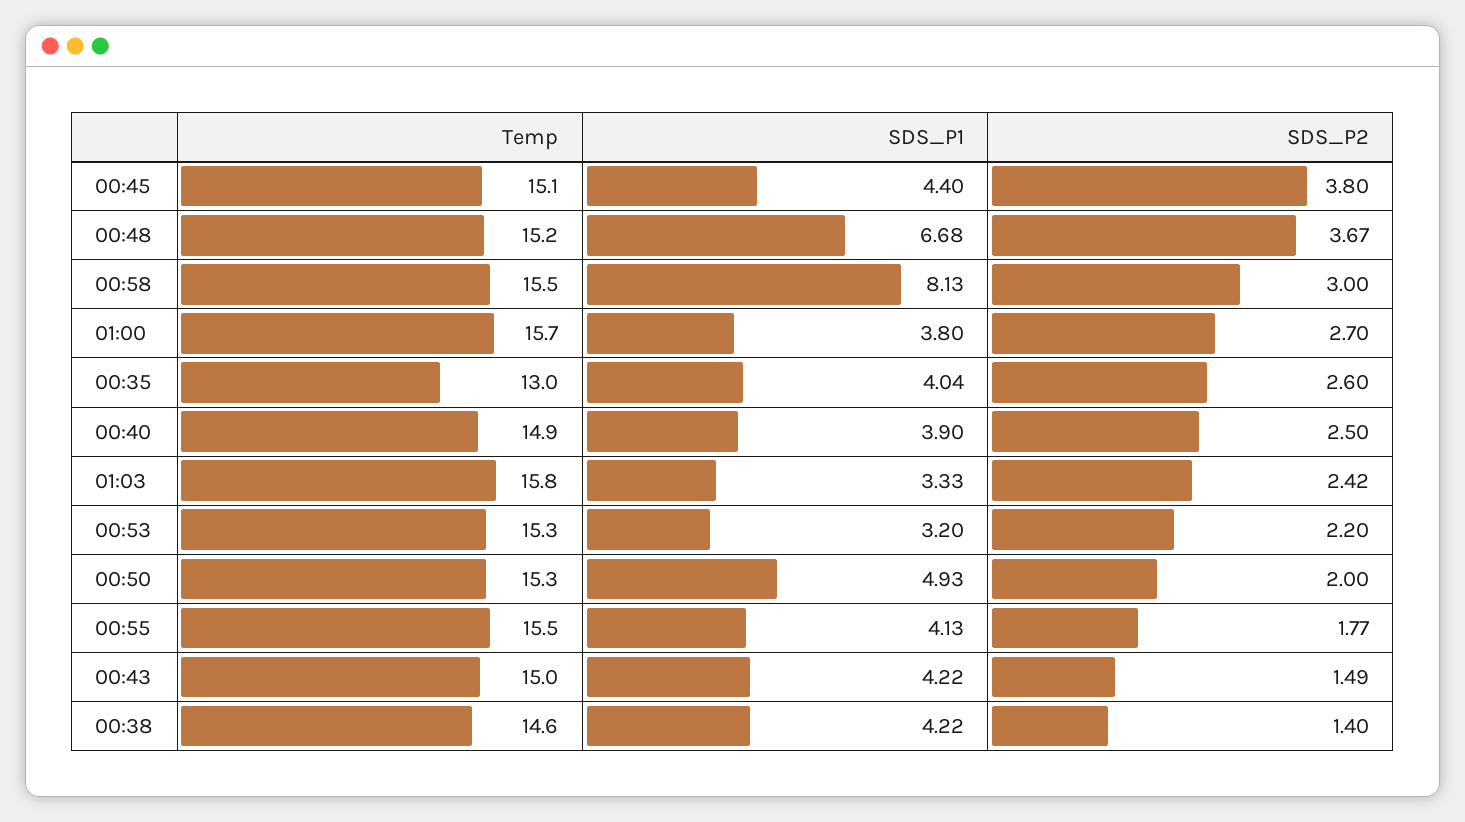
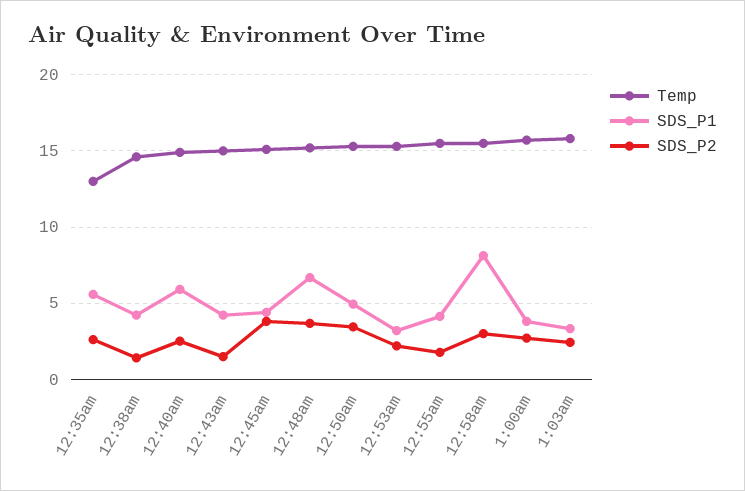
SDS_P1, 00:35: 4.04 -> 5.5
SDS_P1, 00:40: 3.9 -> 6
SDS_P2, 00:50: 2 -> 3.5

